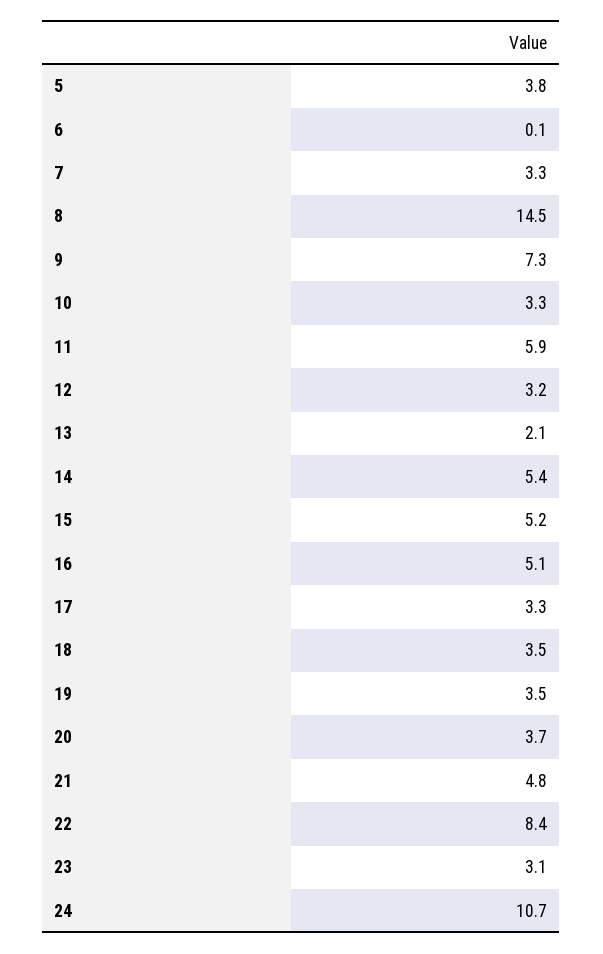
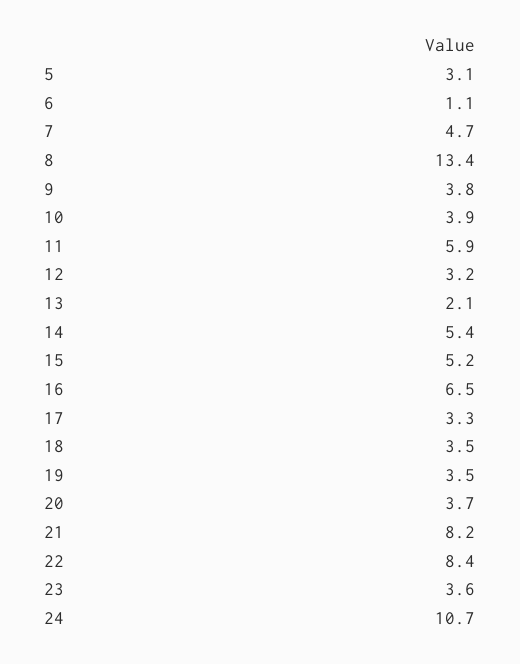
5: 3.8 -> 3.1
6: 0.1 -> 1.1
7: 3.3 -> 4.7
8: 14.5 -> 13.4
9: 7.3 -> 3.8
10: 3.3 -> 3.9
16: 5.1 -> 6.5
21: 4.8 -> 8.2
23: 3.1 -> 3.6

